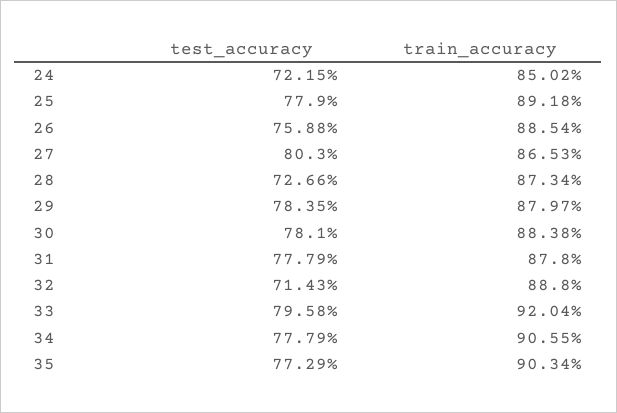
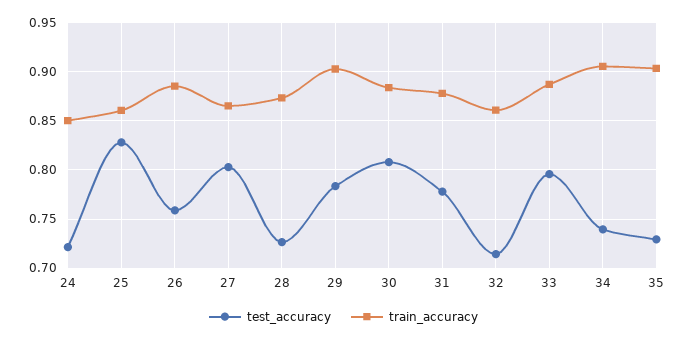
test_accuracy, 25: 0.779 -> 0.83
train_accuracy, 25: 0.8918 -> 0.86
train_accuracy, 29: 0.8797 -> 0.9
test_accuracy, 30: 0.781 -> 0.81
train_accuracy, 32: 0.888 -> 0.86
train_accuracy, 33: 0.9204 -> 0.89
test_accuracy, 34: 0.7779 -> 0.74
test_accuracy, 35: 0.7729 -> 0.73

